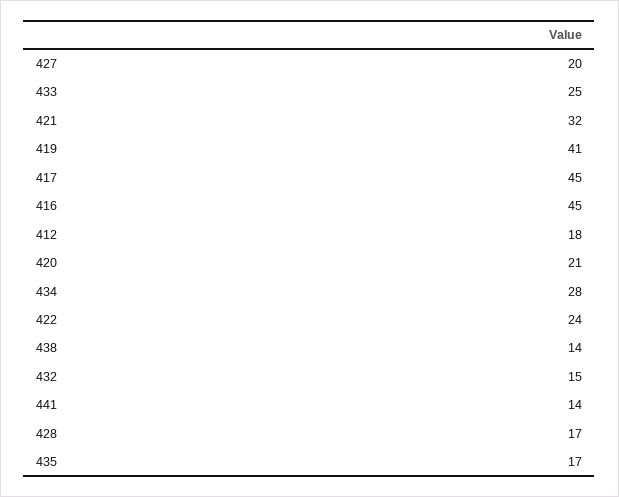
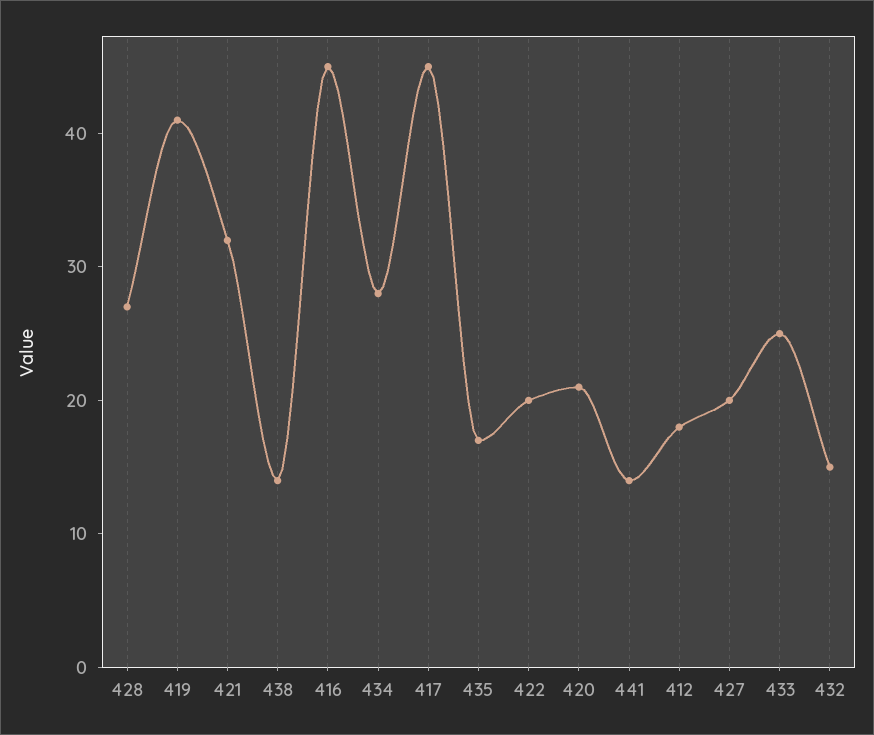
422: 24 -> 20
428: 17 -> 27

